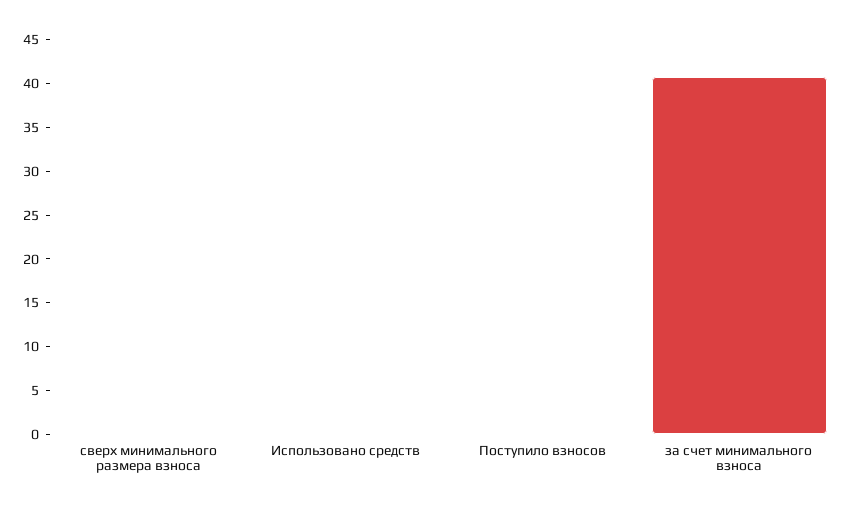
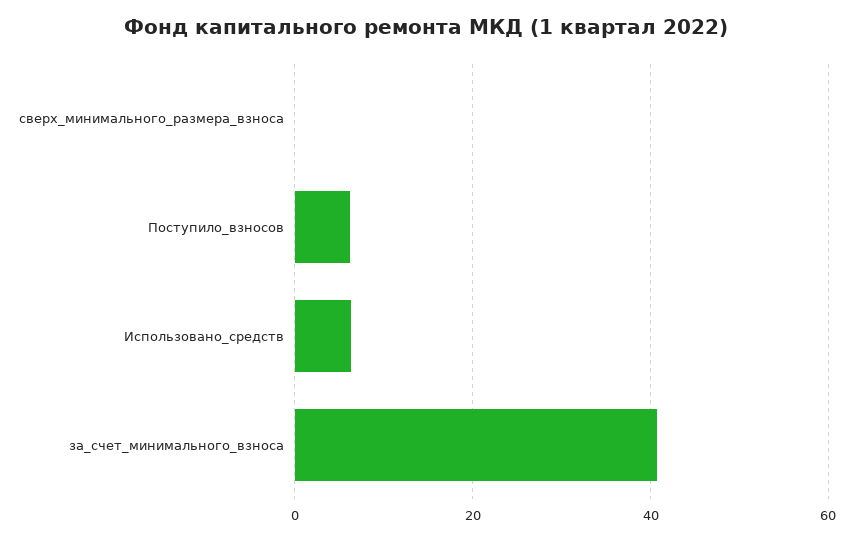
Использовано средств: 0 -> 6
Поступило взносов: 0 -> 6

